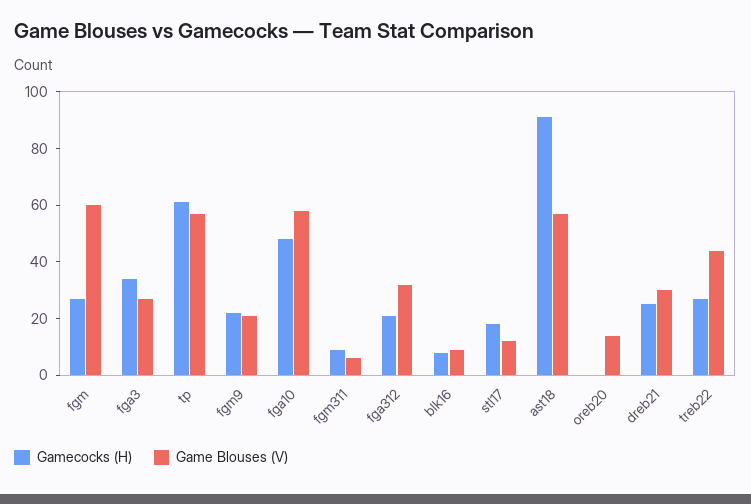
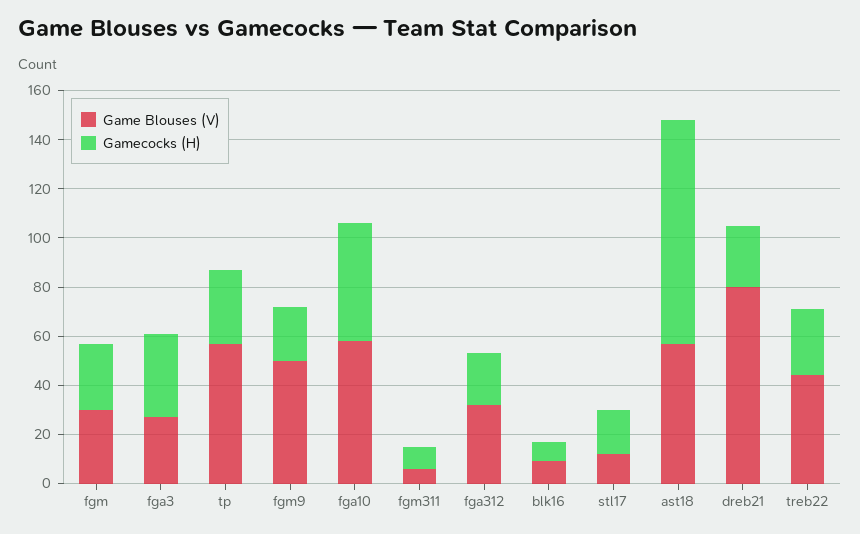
Game Blouses (V), fgm: 60 -> 30
Gamecocks (H), tp: 60 -> 30
Game Blouses (V), fgm9: 20 -> 50
Gamecocks (H), oreb20: 0 -> none
Game Blouses (V), oreb20: 15 -> none
Game Blouses (V), dreb21: 30 -> 80

